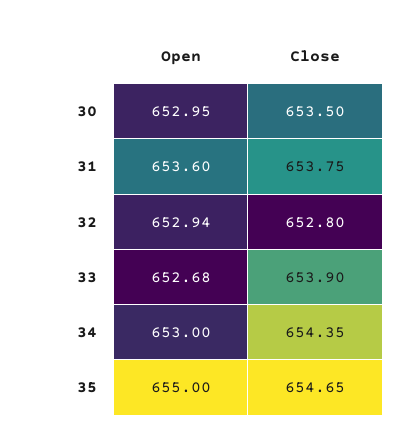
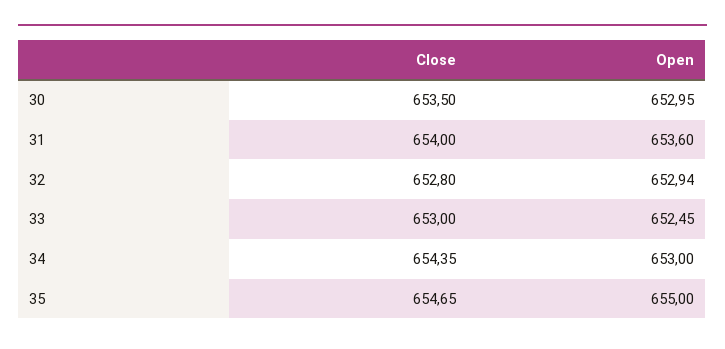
Close, 31: 653.75 -> 654
Open, 33: 652.68 -> 652.45
Close, 33: 653.9 -> 653

